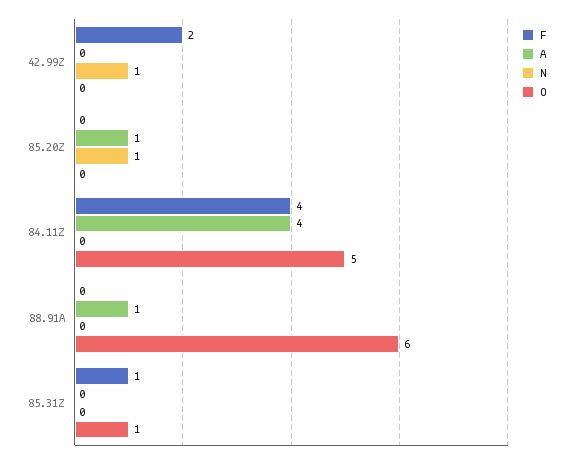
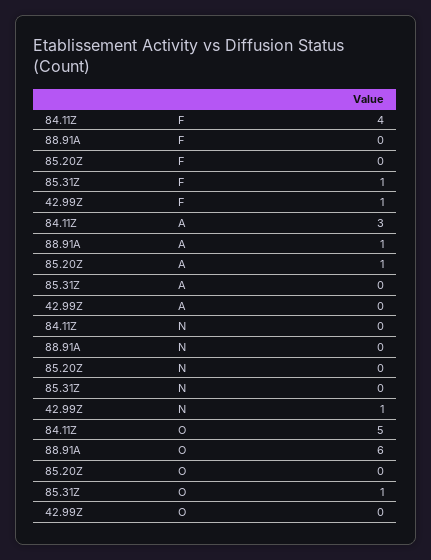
F, 42.99Z: 2 -> 1
N, 85.20Z: 1 -> 0
A, 84.11Z: 4 -> 3

